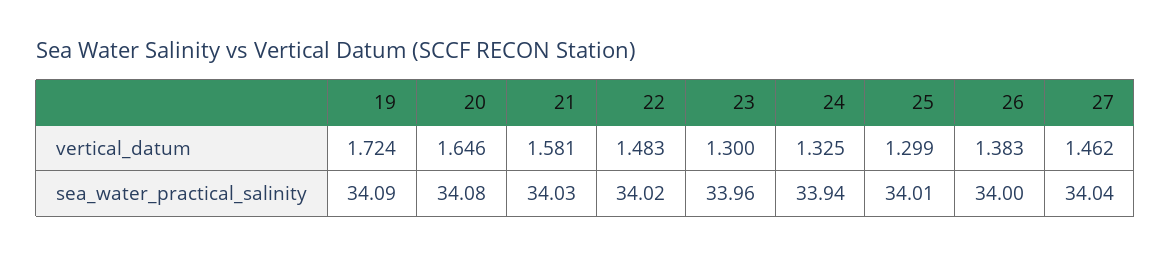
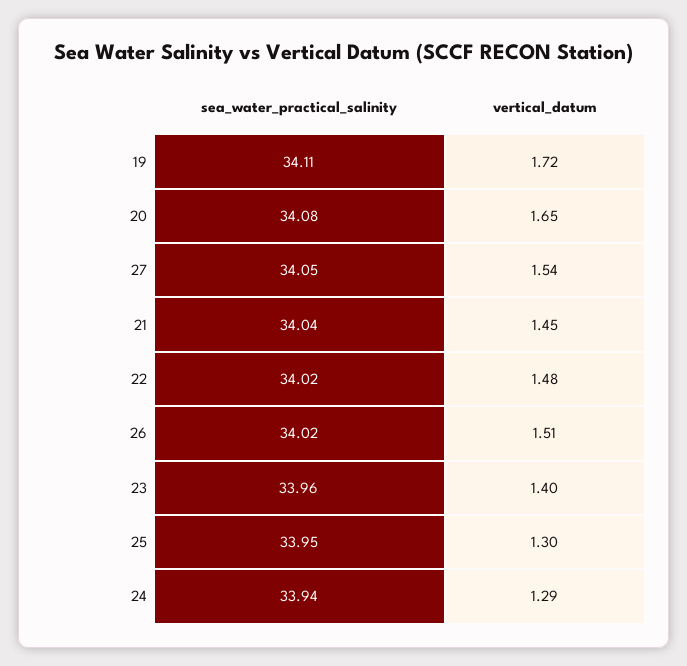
21, vertical_datum: 1.581 -> 1.45
23, vertical_datum: 1.3 -> 1.4
24, vertical_datum: 1.325 -> 1.29
26, vertical_datum: 1.383 -> 1.51
27, vertical_datum: 1.462 -> 1.54
19, sea_water_practical_salinity: 34.09 -> 34.11
21, sea_water_practical_salinity: 34.03 -> 34.04
25, sea_water_practical_salinity: 34.01 -> 33.95
26, sea_water_practical_salinity: 34 -> 34.02
27, sea_water_practical_salinity: 34.04 -> 34.05

